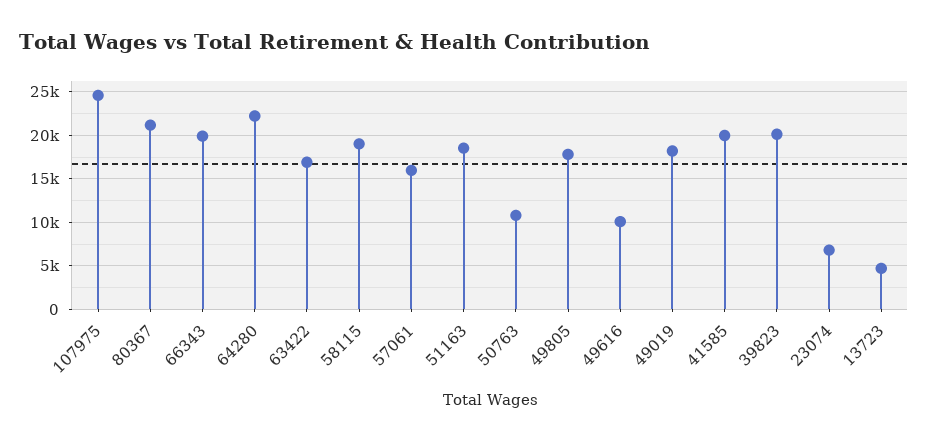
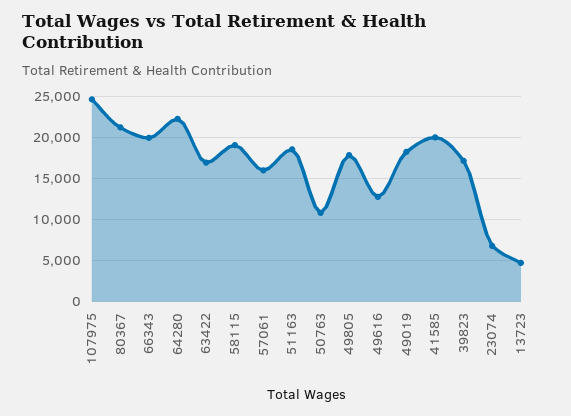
49616: 10000 -> 13000
39823: 20000 -> 17000

